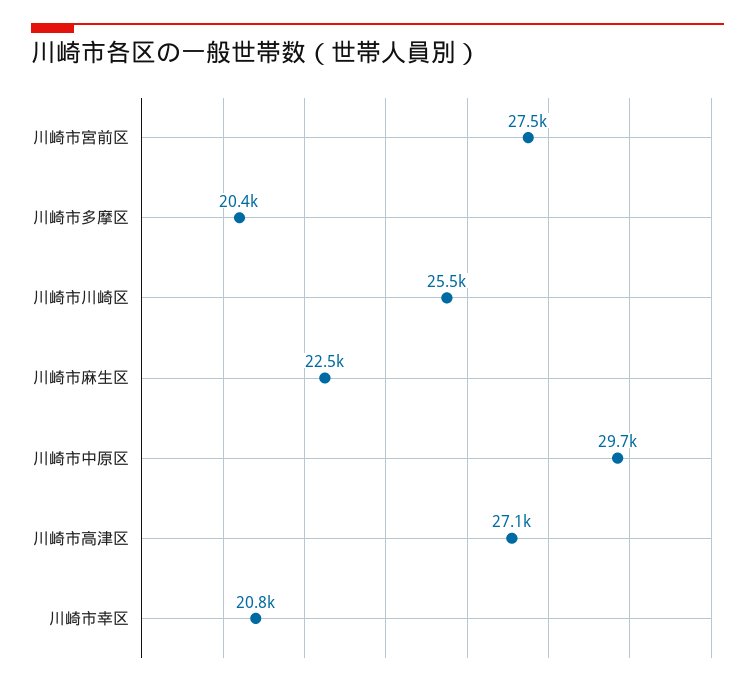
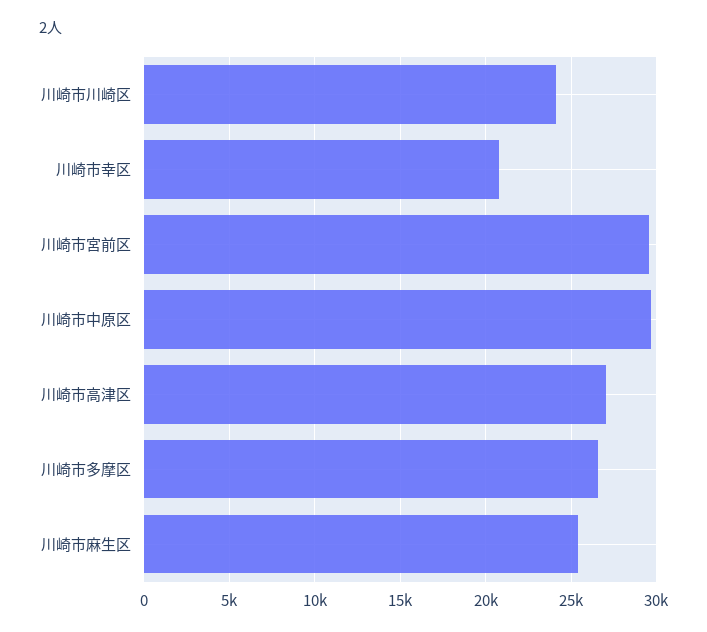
川崎市宮前区: 27500 -> 29500
川崎市多摩区: 20400 -> 26500
川崎市川崎区: 25500 -> 24000
川崎市麻生区: 22500 -> 25500

